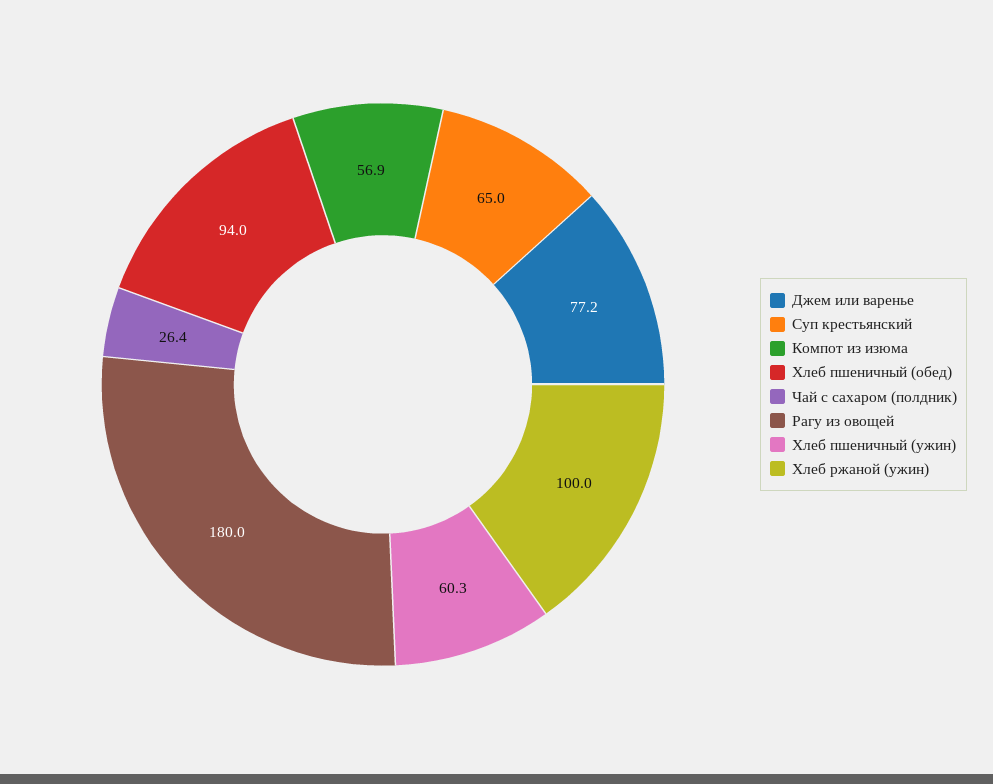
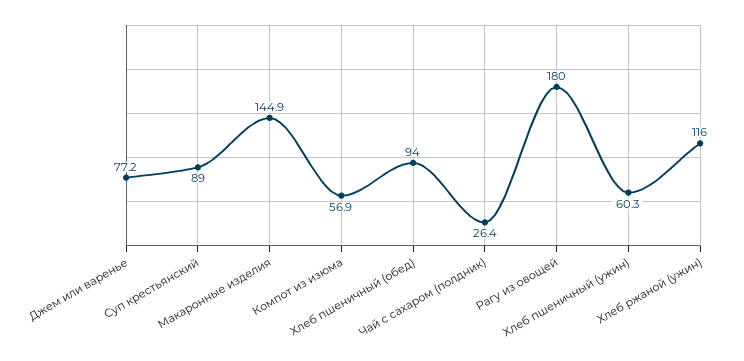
Суп крестьянский: 65 -> 89
Хлеб ржаной (ужин): 100 -> 116
Макаронные изделия: none -> 144.9

